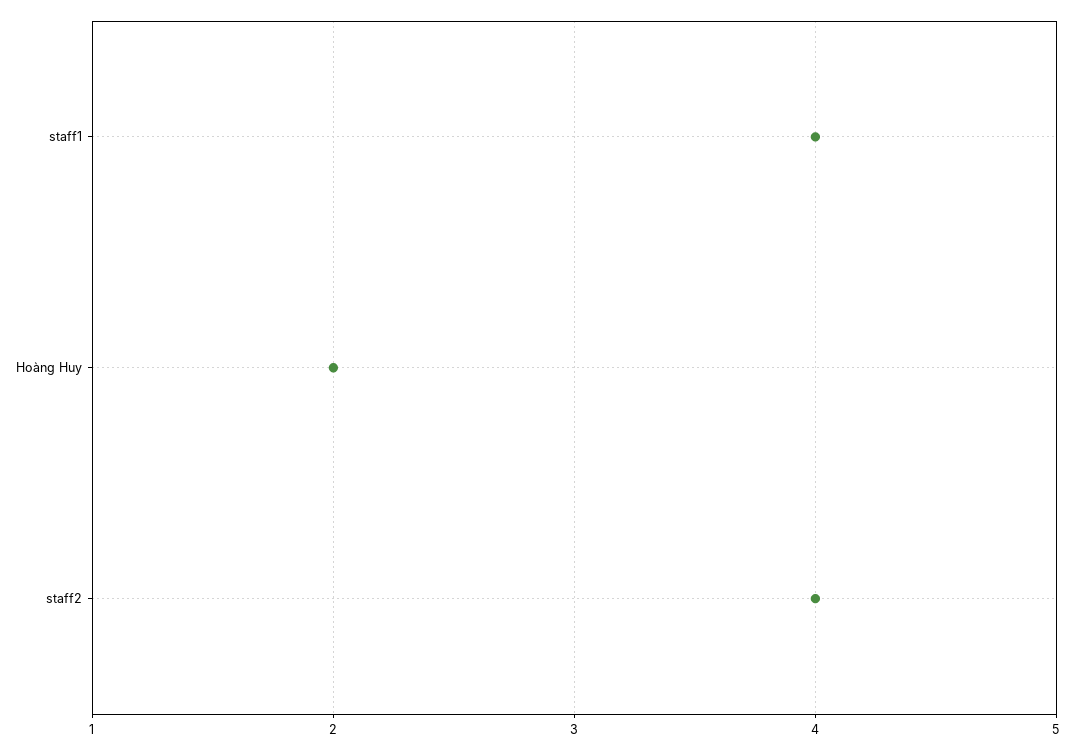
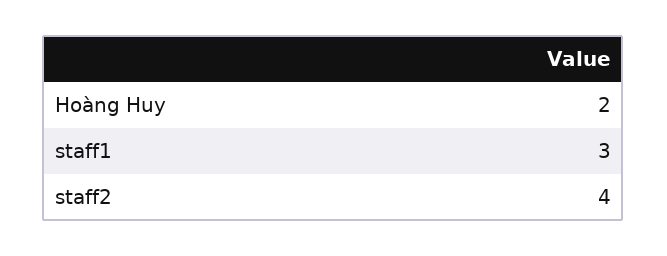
staff1: 4 -> 3

